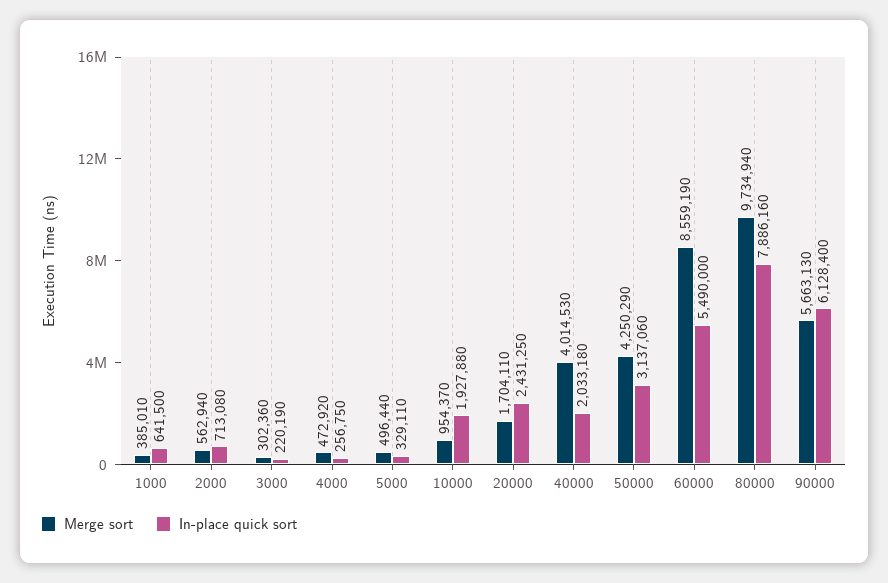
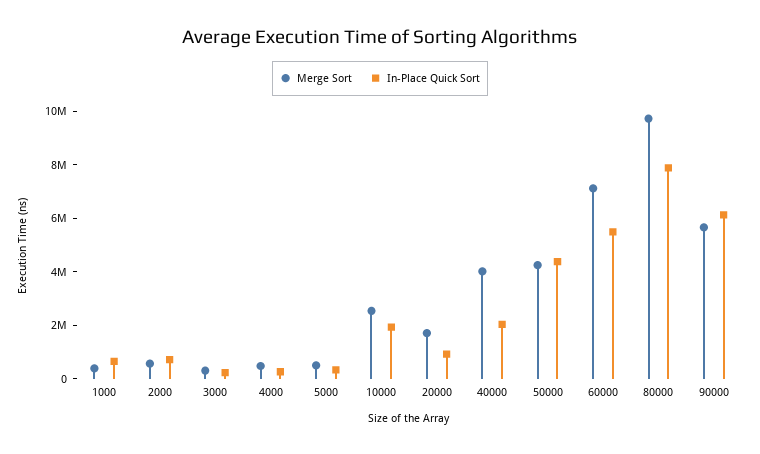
Merge sort, 10000: 954370 -> 2500000
In-place quick sort, 20000: 2431250 -> 1000000
In-place quick sort, 50000: 3137060 -> 4500000
Merge sort, 60000: 8559190 -> 7000000

